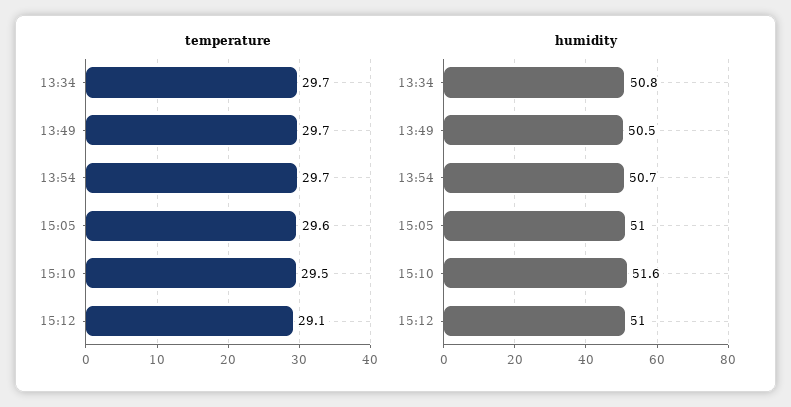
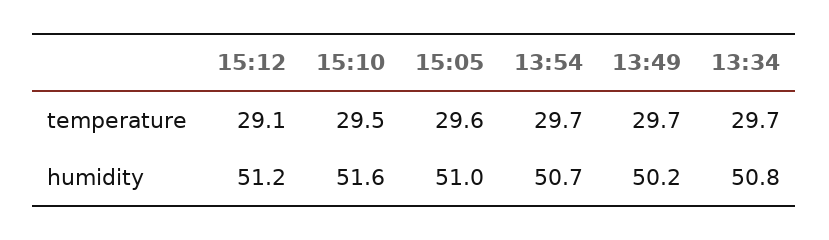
humidity, 13:49: 50.5 -> 50.2
humidity, 15:12: 51 -> 51.2

